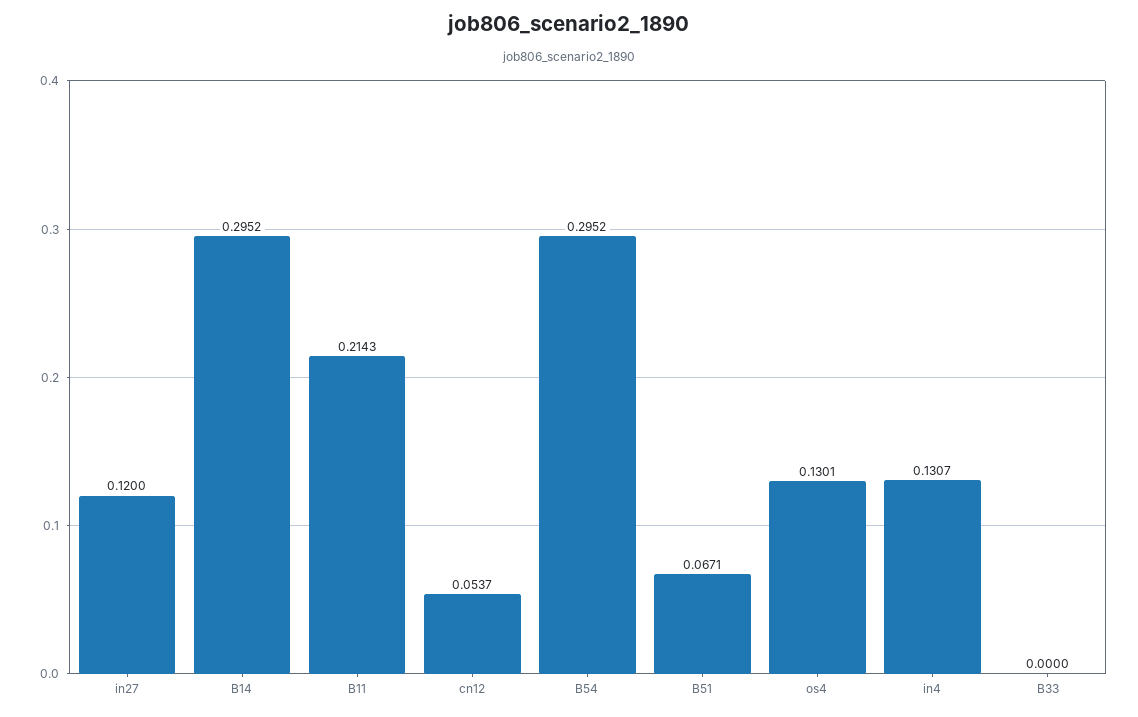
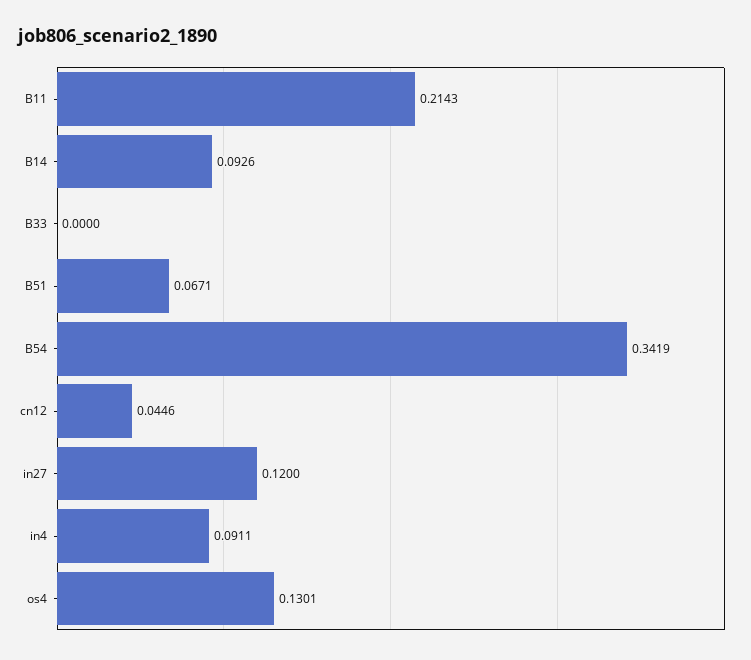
B14: 0.2952 -> 0.0926
cn12: 0.0537 -> 0.0446
B54: 0.2952 -> 0.3419
in4: 0.1307 -> 0.0911

